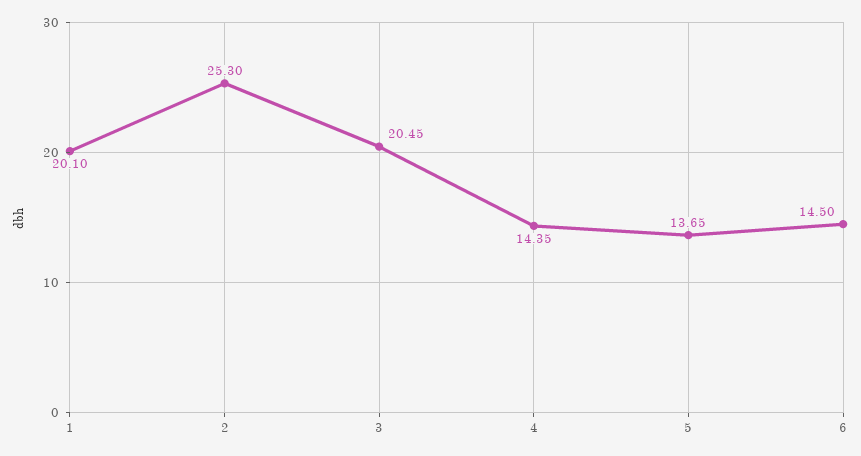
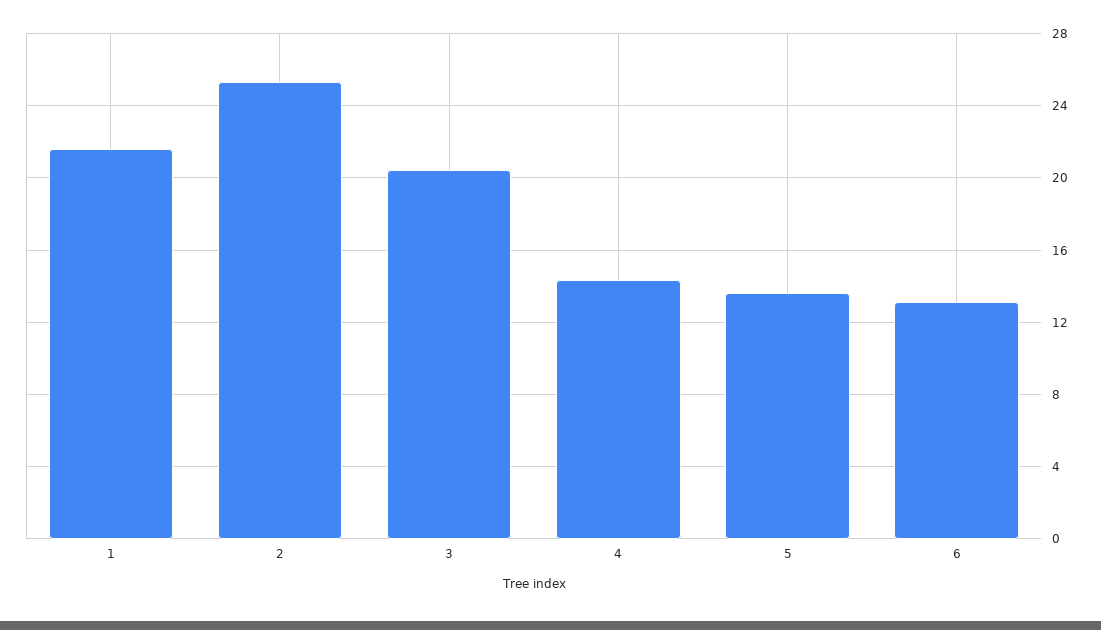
1: 20.1 -> 21.5
6: 14.5 -> 13

